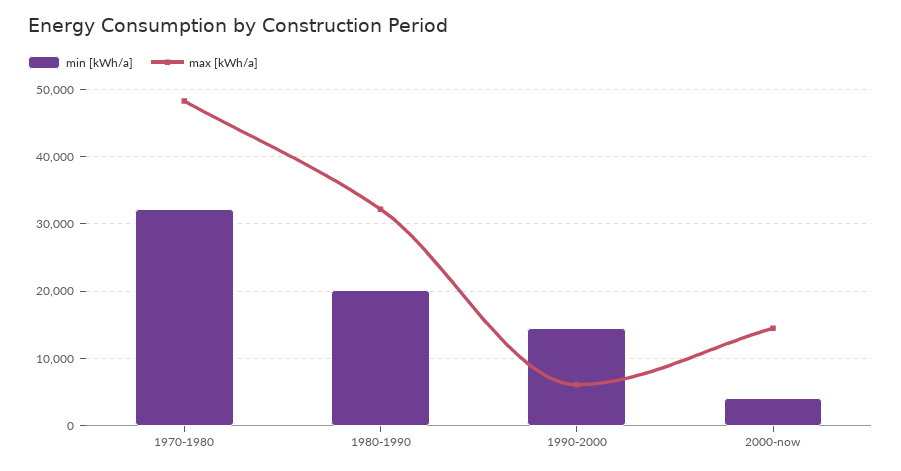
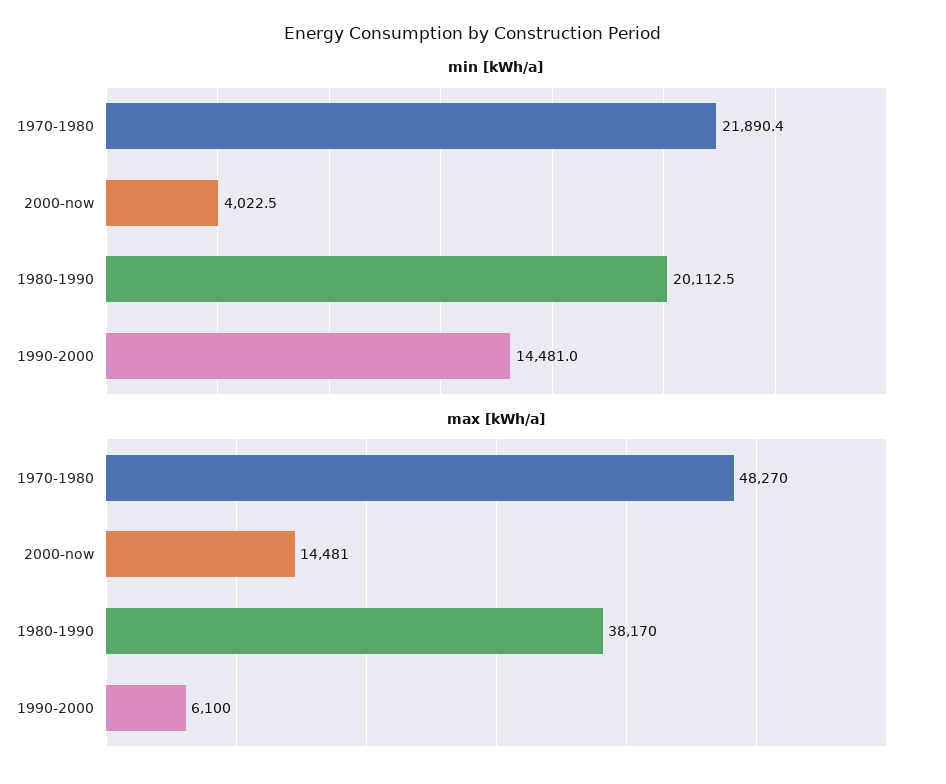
min [kWh/a], 1970-1980: 32000 -> 21890.4
max [kWh/a], 1980-1990: 32000 -> 38170

